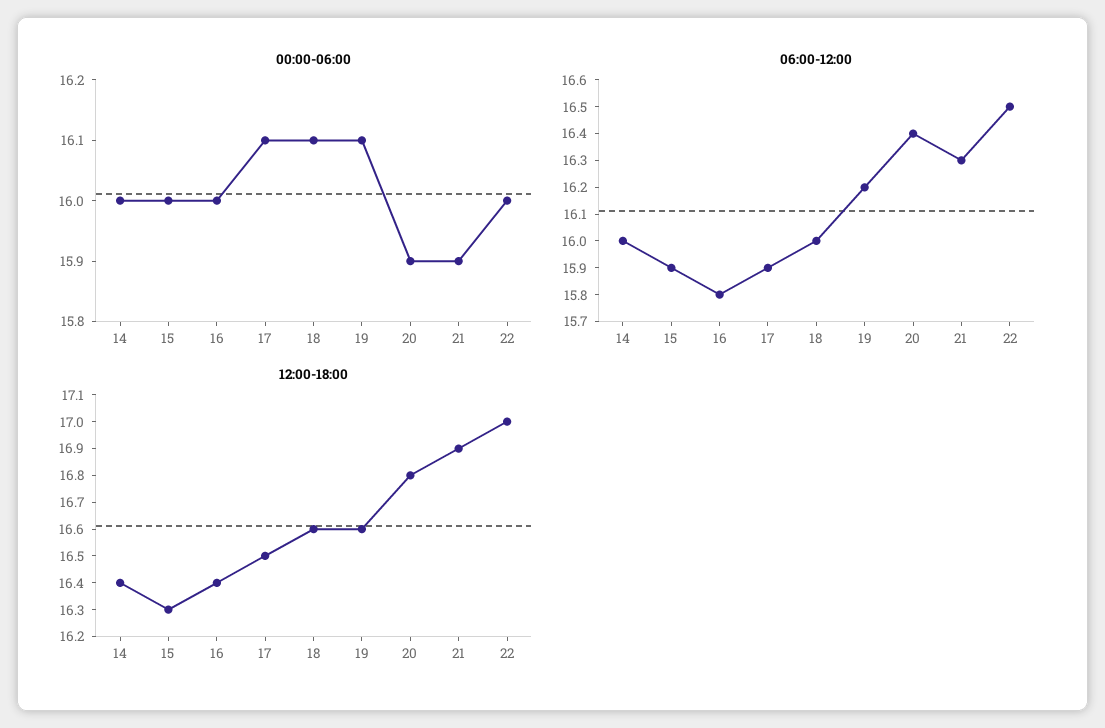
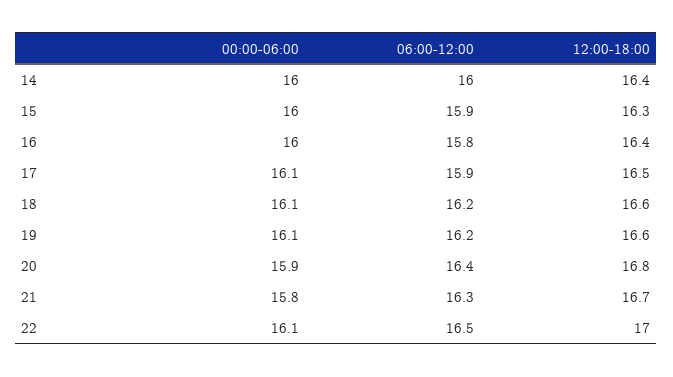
00:00-06:00, 21: 15.9 -> 15.8
00:00-06:00, 22: 16 -> 16.1
06:00-12:00, 18: 16 -> 16.2
12:00-18:00, 21: 16.9 -> 16.7

